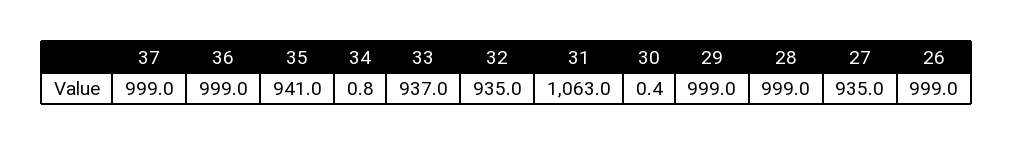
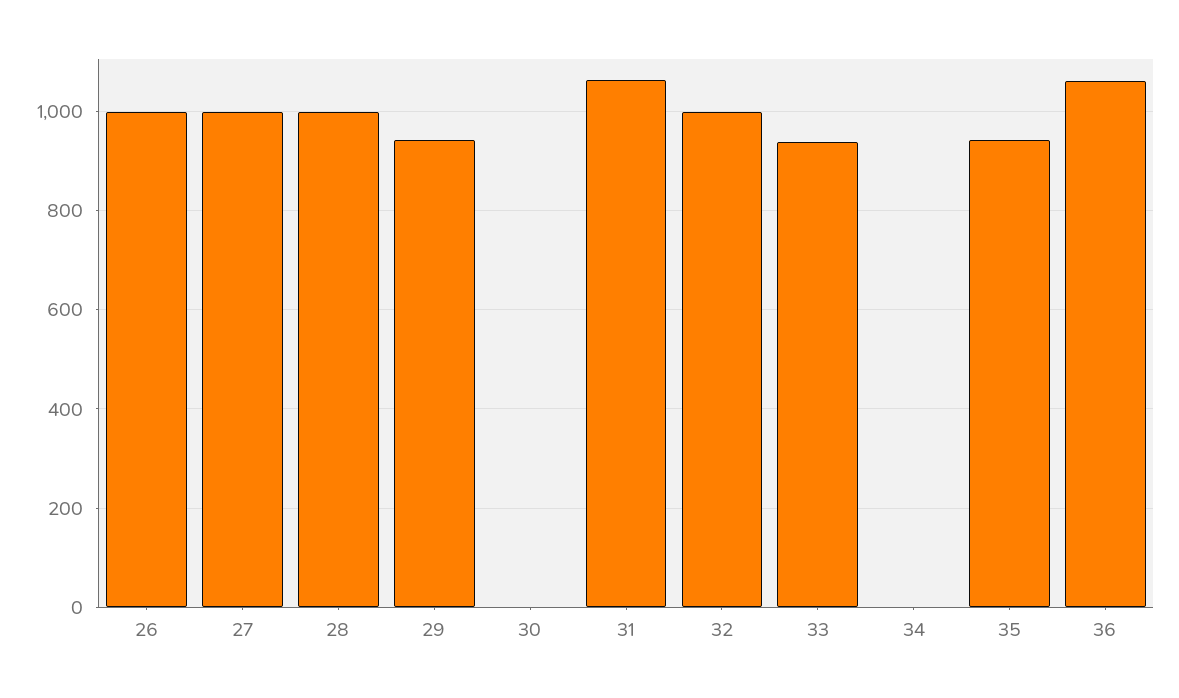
37: 999 -> none
36: 999 -> 1060
32: 935 -> 1000
29: 999 -> 940
27: 935 -> 1000

